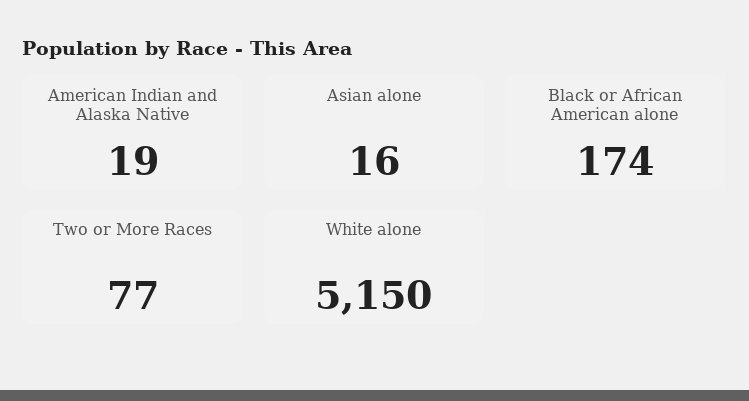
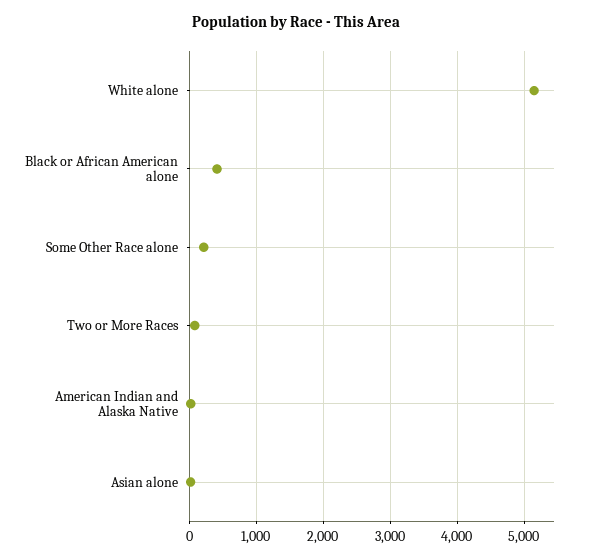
Black or African American alone: 174 -> 400
Some Other Race alone: none -> 200

